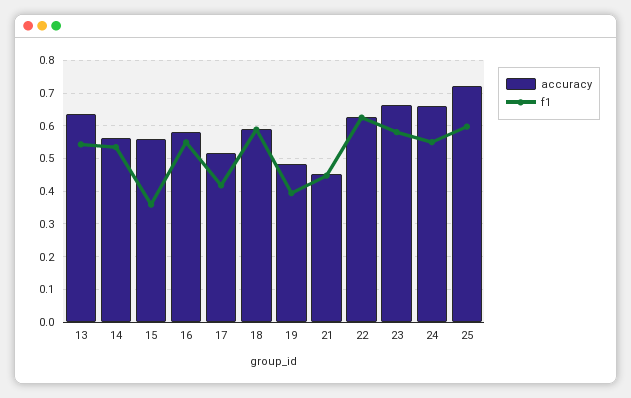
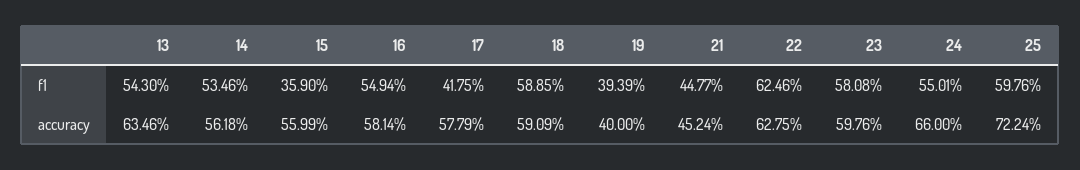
accuracy, 17: 0.52 -> 0.5779
accuracy, 19: 0.48 -> 0.4
accuracy, 23: 0.66 -> 0.5976

